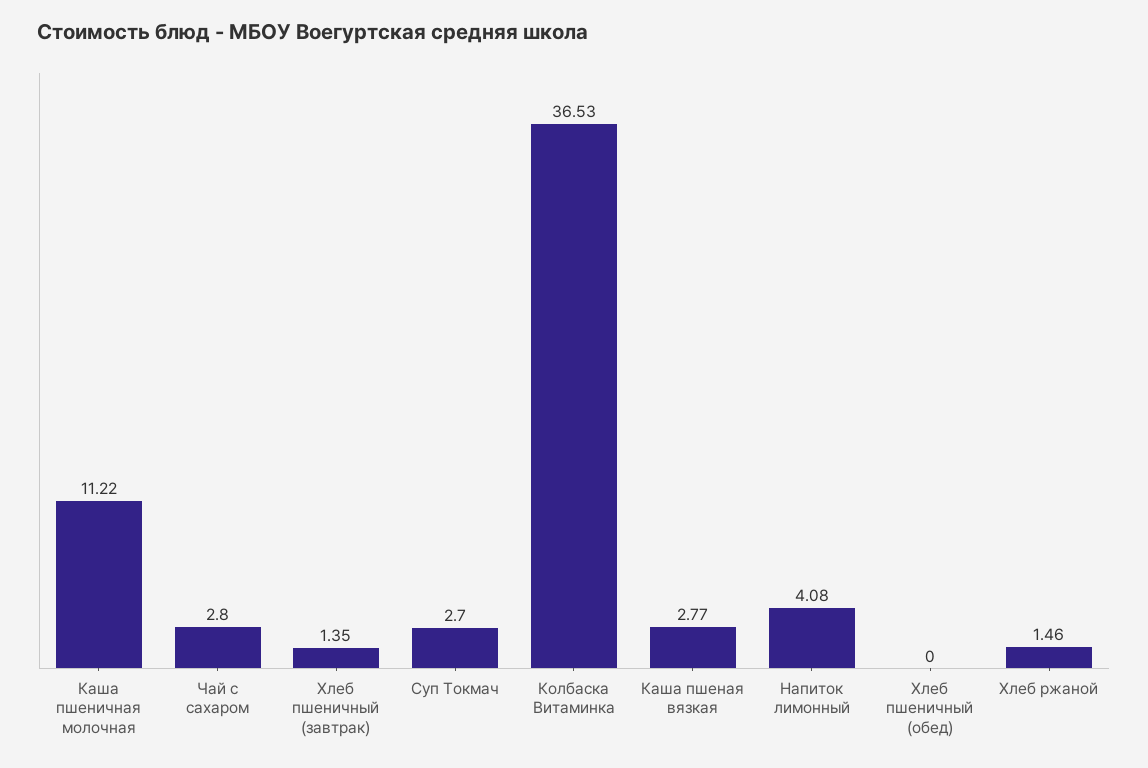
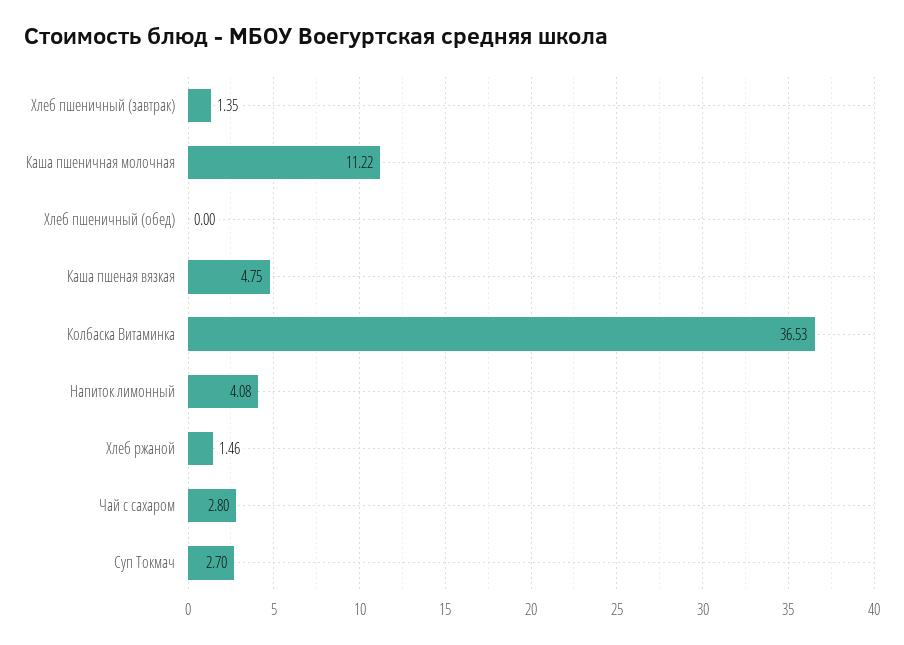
Каша пшеная вязкая: 2.77 -> 4.75

